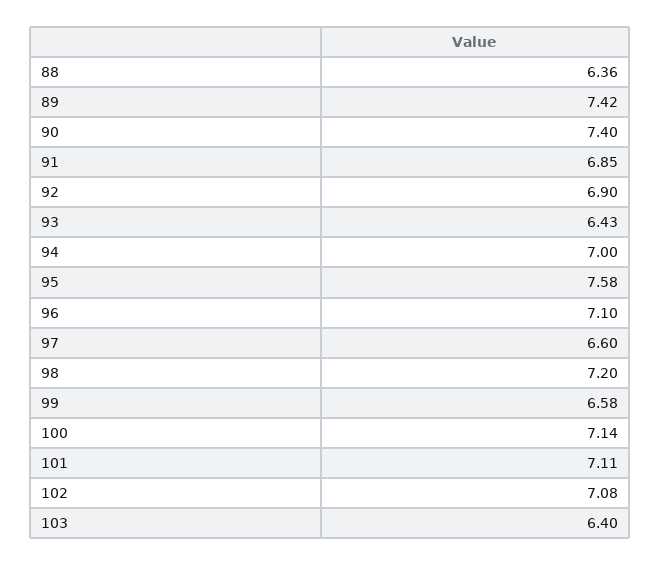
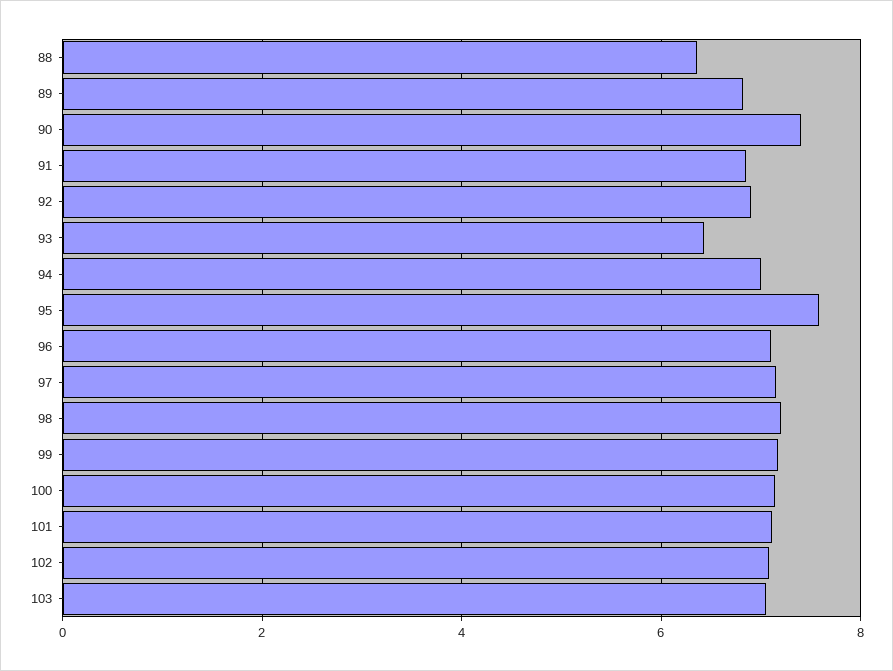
89: 7.42 -> 6.8
97: 6.6 -> 7.2
99: 6.58 -> 7.2
103: 6.4 -> 7

